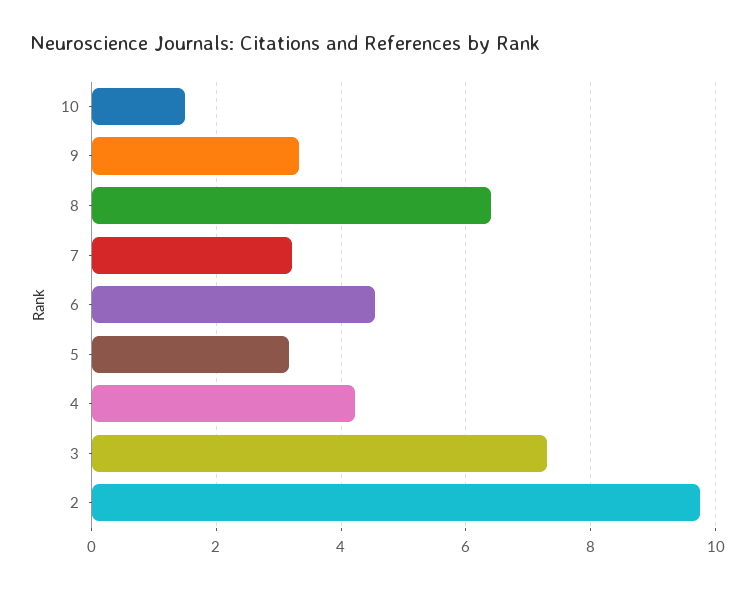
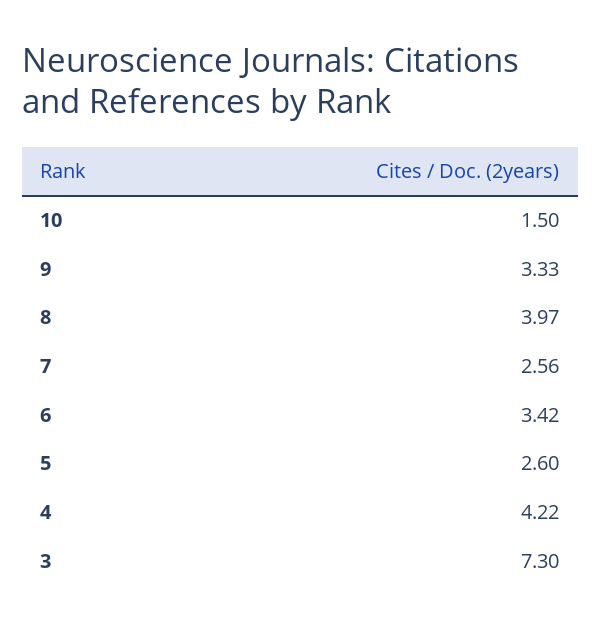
8: 6.4 -> 3.97
7: 3.2 -> 2.56
6: 4.6 -> 3.42
5: 3.2 -> 2.6
2: 9.8 -> none

